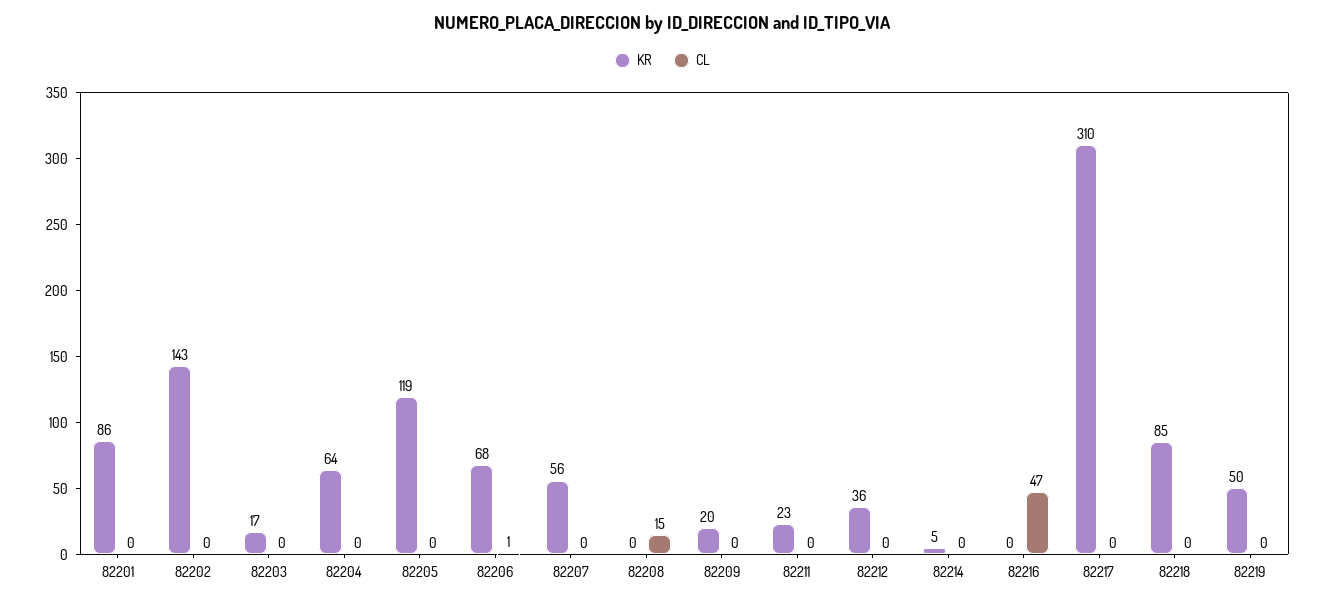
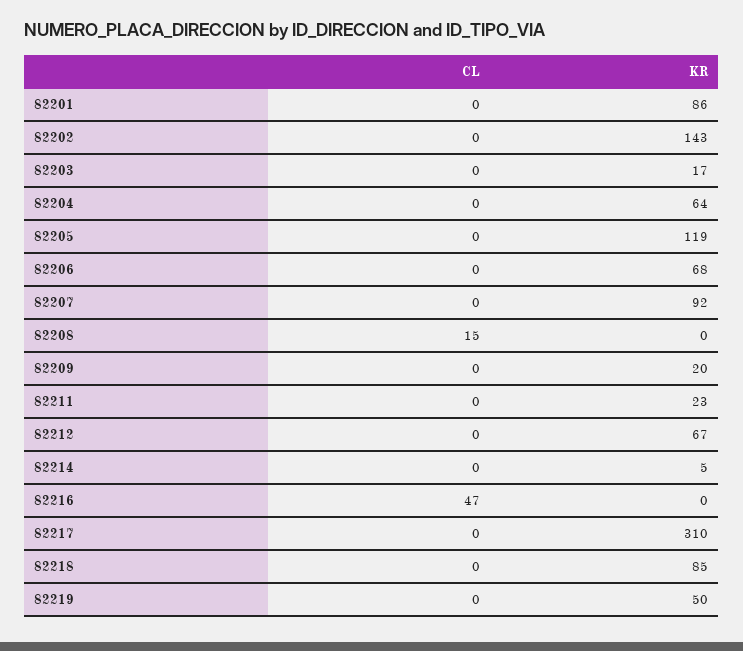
CL, 82206: 1 -> 0
KR, 82207: 56 -> 92
KR, 82212: 36 -> 67

